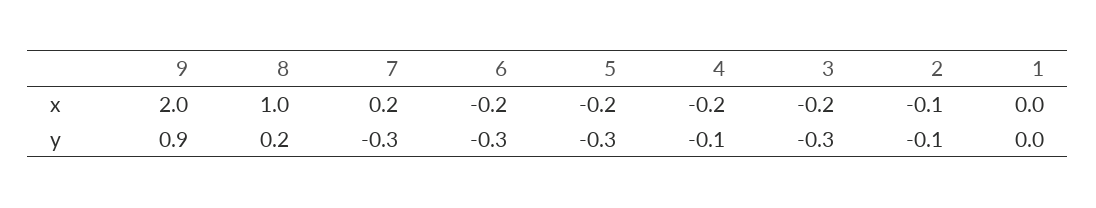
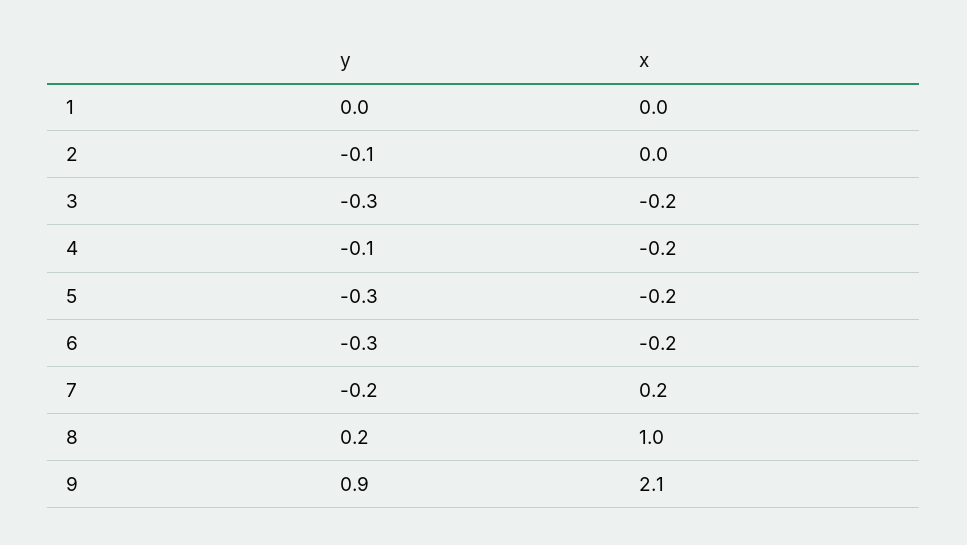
9, x: 2 -> 2.1
2, x: -0.1 -> 0
7, y: -0.3 -> -0.2

